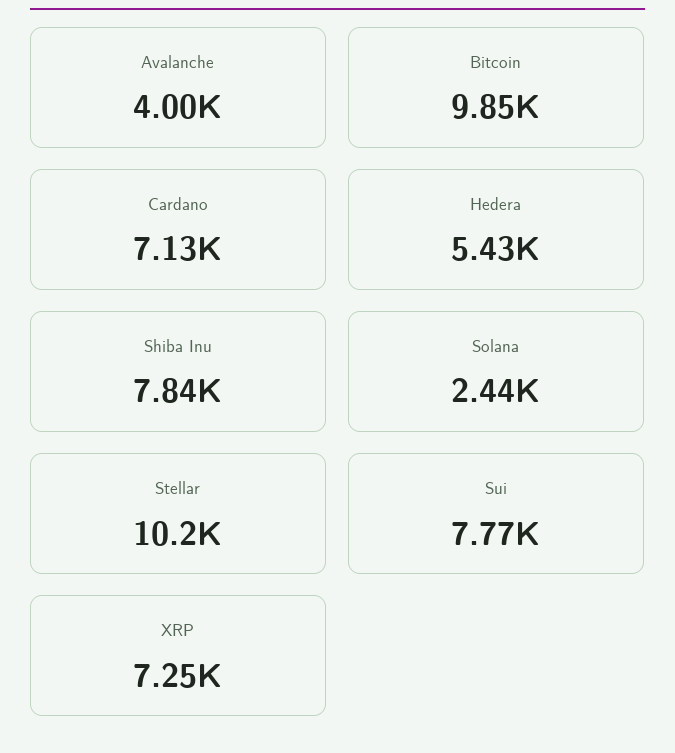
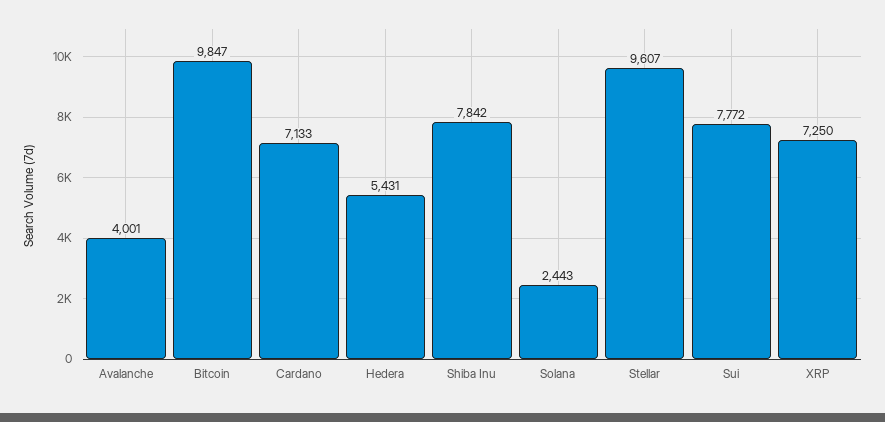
Stellar: 10200 -> 9607

